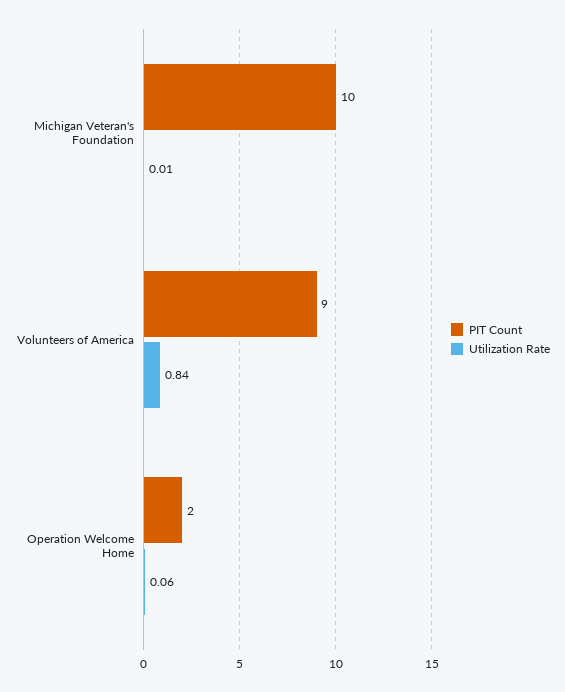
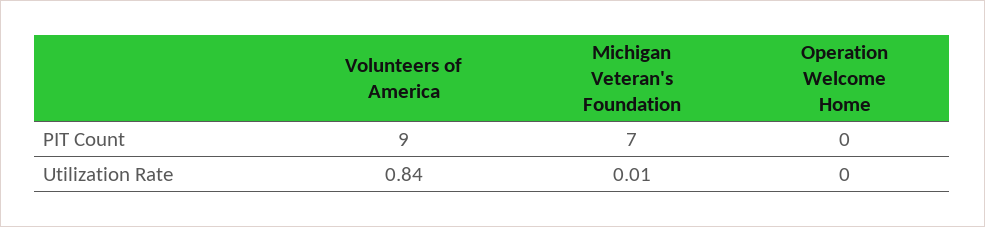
PIT Count, Michigan Veteran's Foundation: 10 -> 7
PIT Count, Operation Welcome Home: 2 -> 0
Utilization Rate, Operation Welcome Home: 0.06 -> 0

